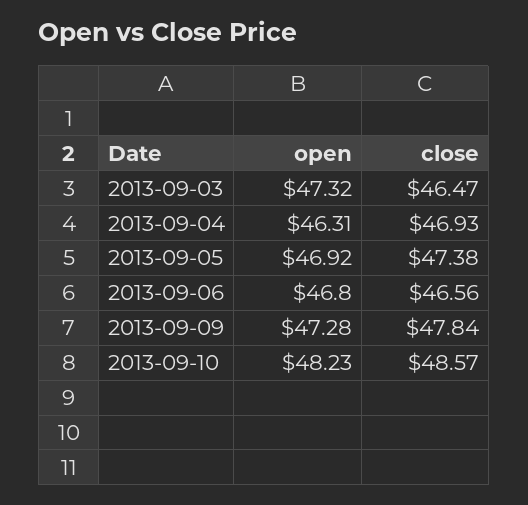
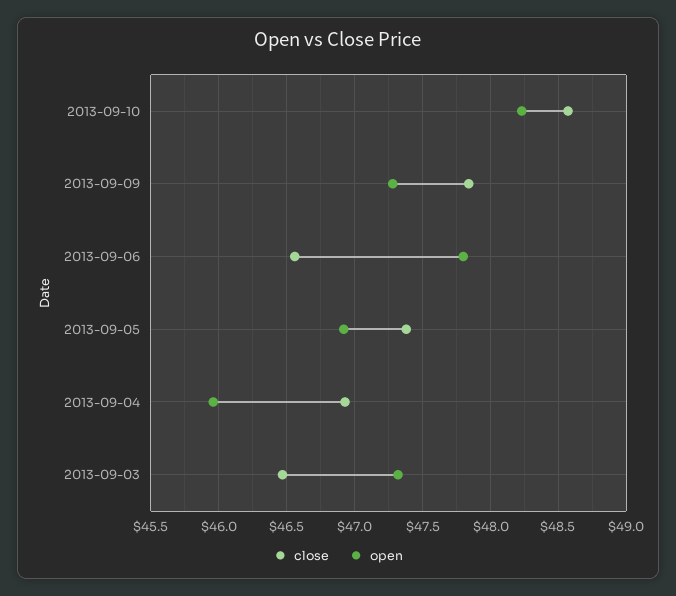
open, 2013-09-04: 46.31 -> 45.95
open, 2013-09-06: 46.8 -> 47.8

